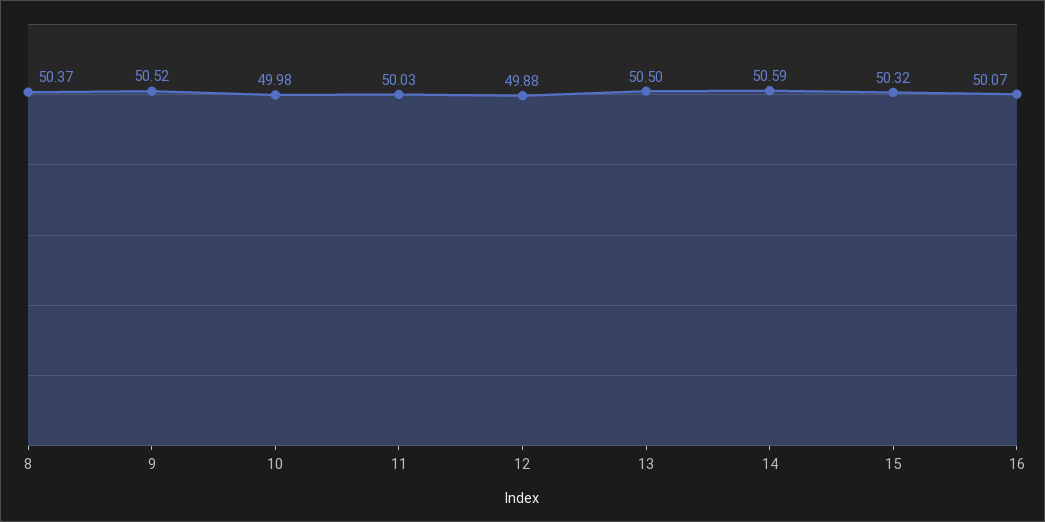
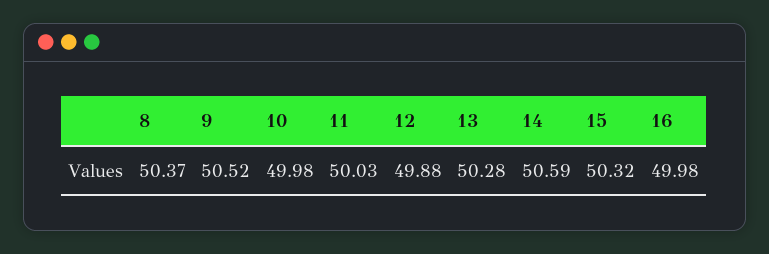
13: 50.5 -> 50.28
16: 50.07 -> 49.98

